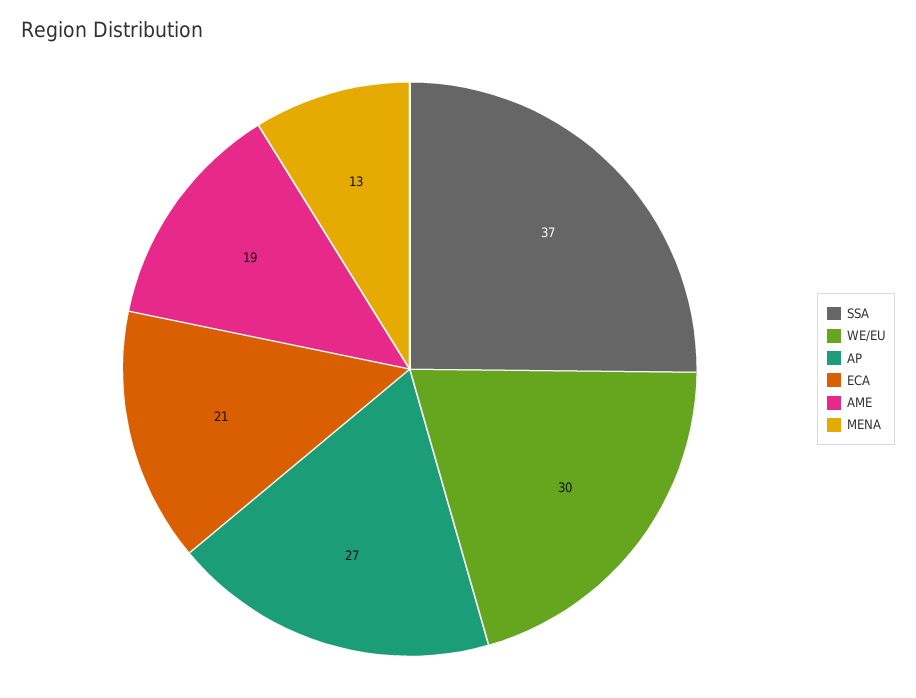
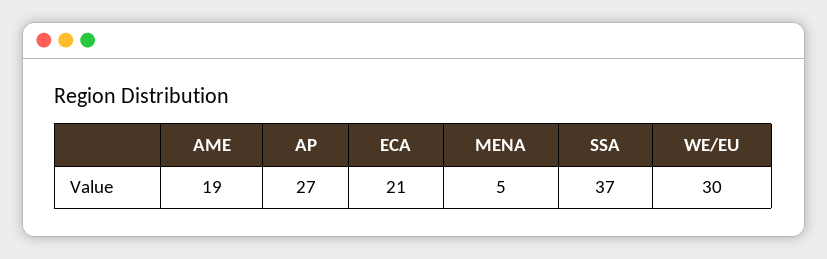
MENA: 13 -> 5

